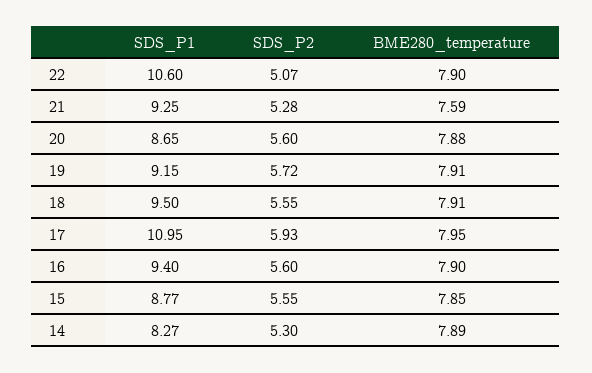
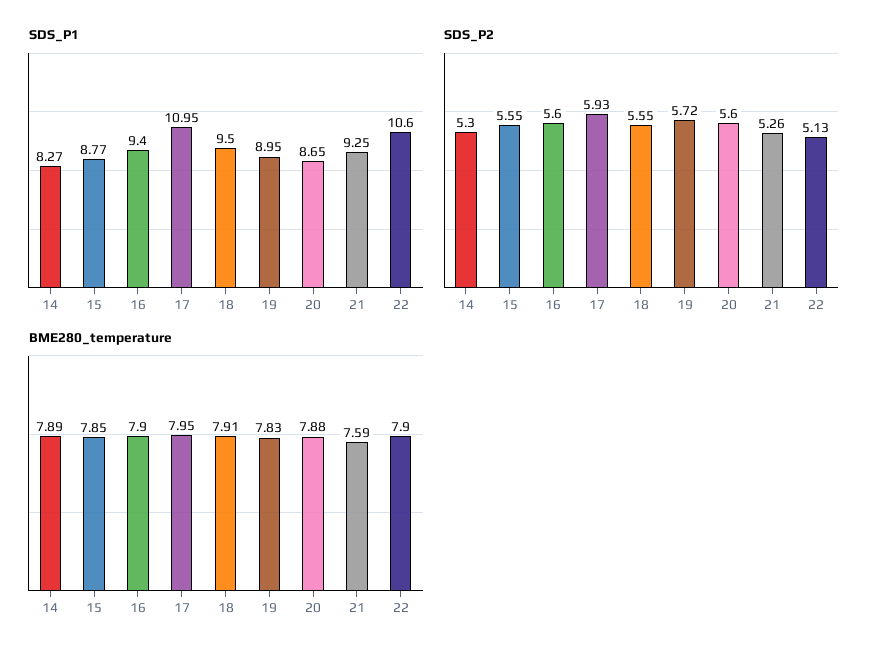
SDS_P2, 22: 5.07 -> 5.13
SDS_P2, 21: 5.28 -> 5.26
SDS_P1, 19: 9.15 -> 8.95
BME280_temperature, 19: 7.91 -> 7.83

